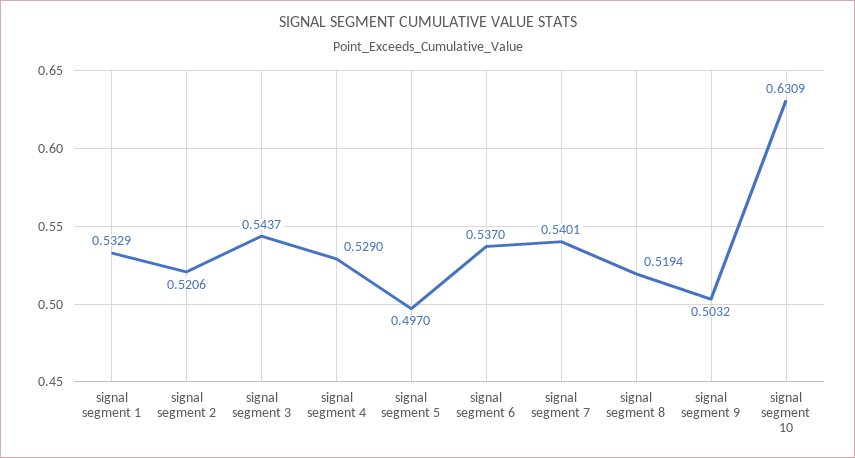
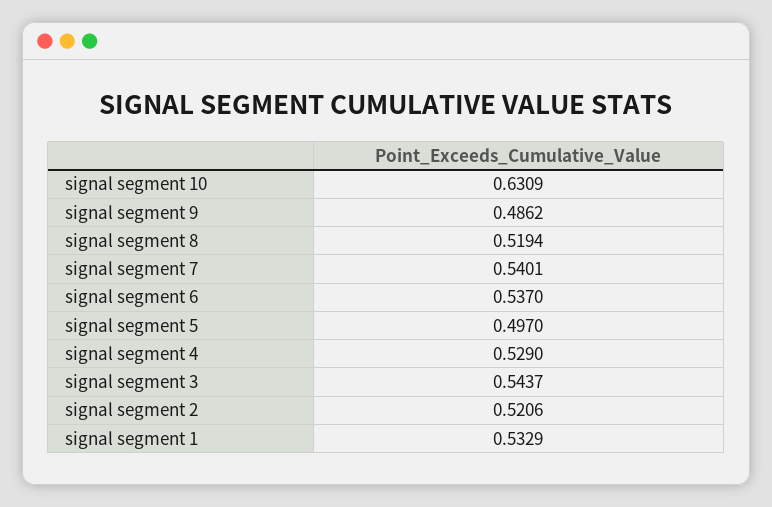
signal segment 9: 0.5032 -> 0.4862

